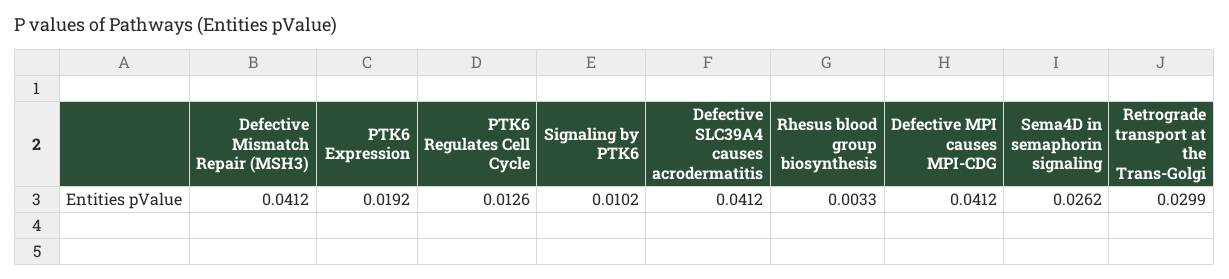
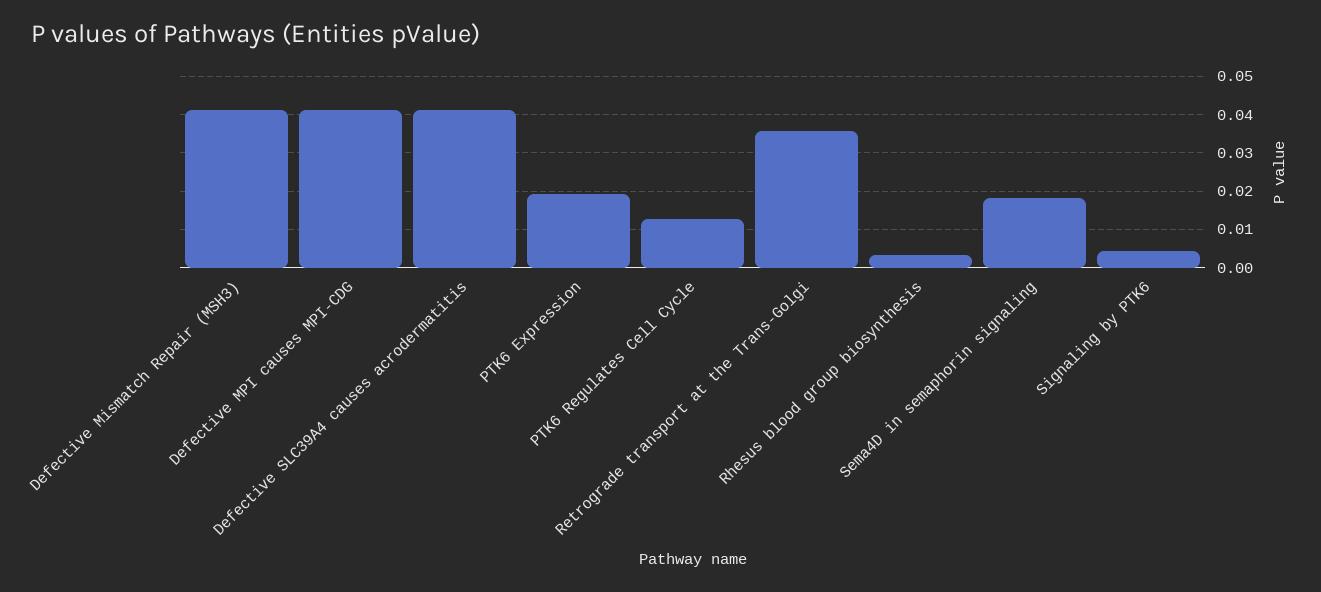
Signaling by PTK6: 0.0102 -> 0.004
Sema4D in semaphorin signaling: 0.0262 -> 0.018
Retrograde transport at the Trans-Golgi: 0.0299 -> 0.036

